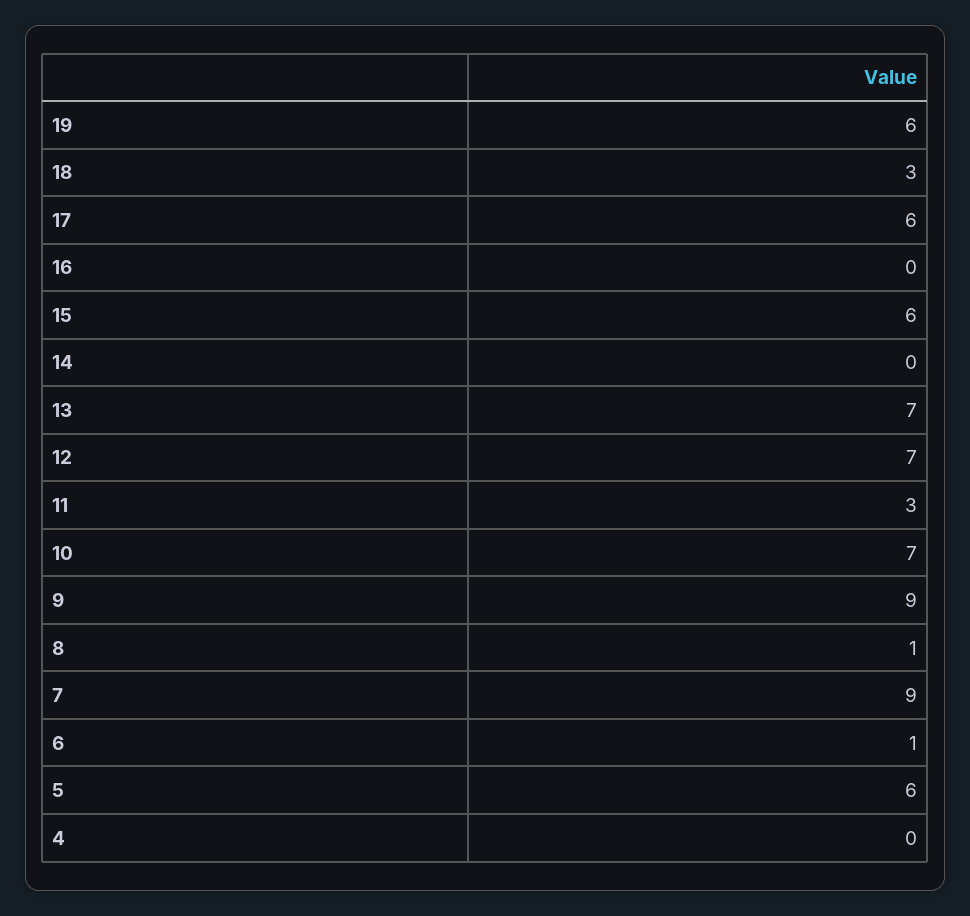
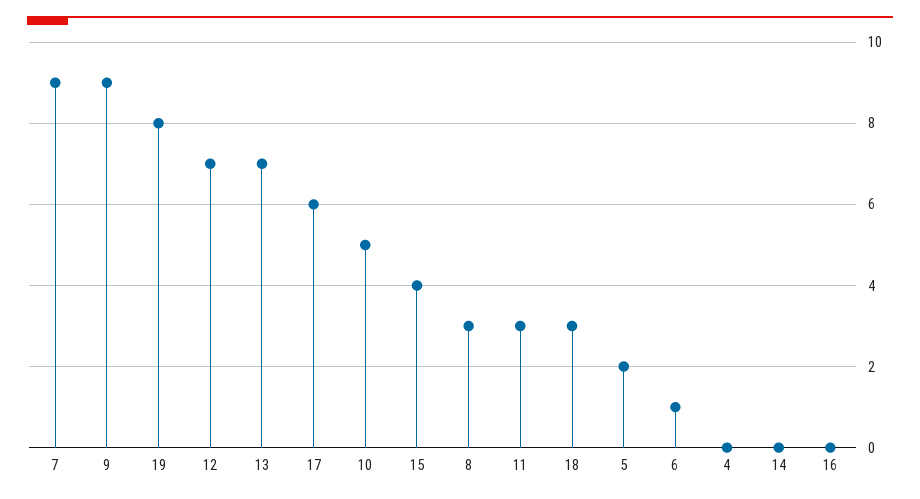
19: 6 -> 8
15: 6 -> 4
10: 7 -> 5
8: 1 -> 3
5: 6 -> 2

